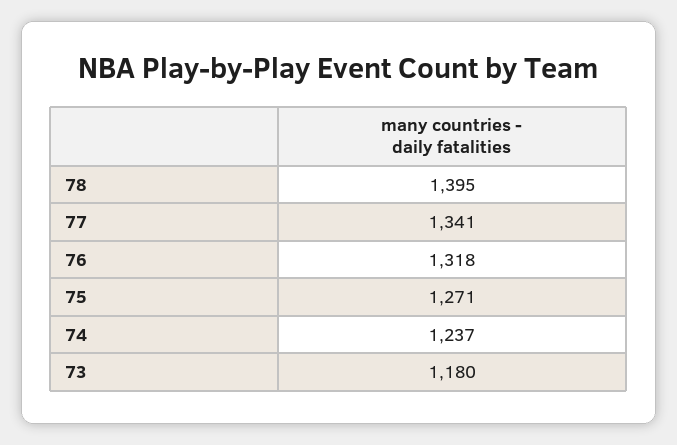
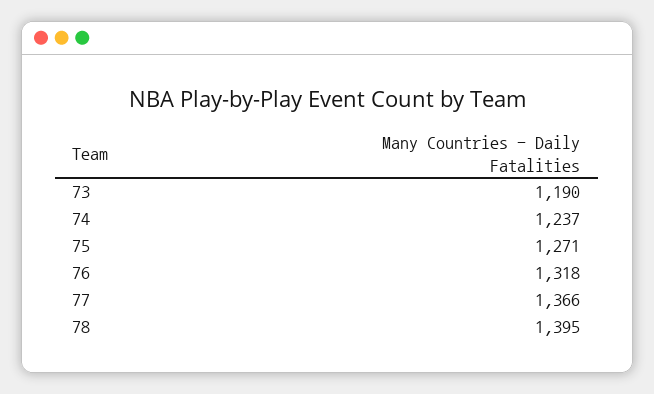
77: 1341 -> 1366
73: 1180 -> 1190

